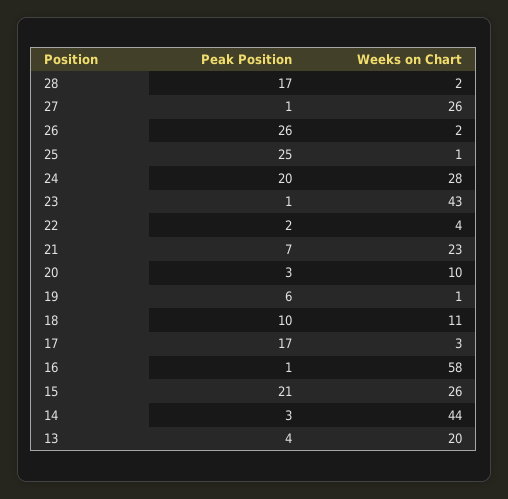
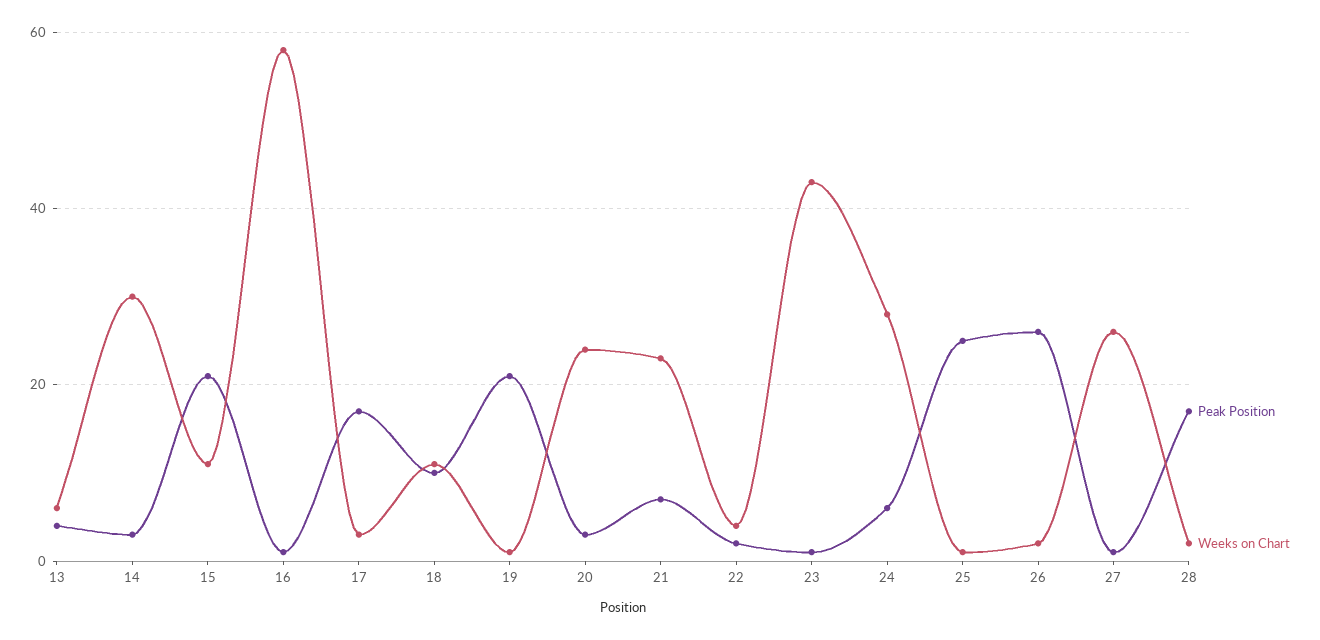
Peak Position, 24: 20 -> 5
Weeks on Chart, 20: 10 -> 25
Peak Position, 19: 6 -> 20
Weeks on Chart, 15: 26 -> 10
Weeks on Chart, 14: 44 -> 30
Weeks on Chart, 13: 20 -> 5

